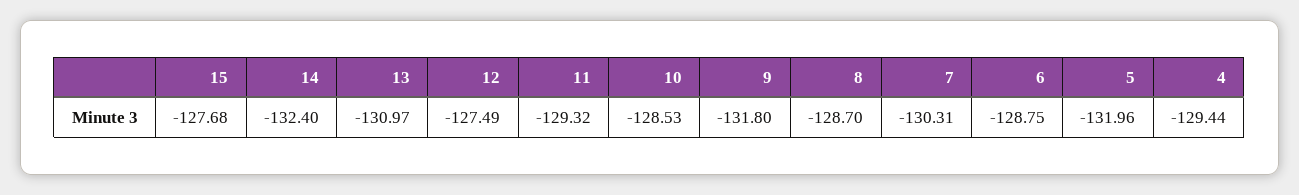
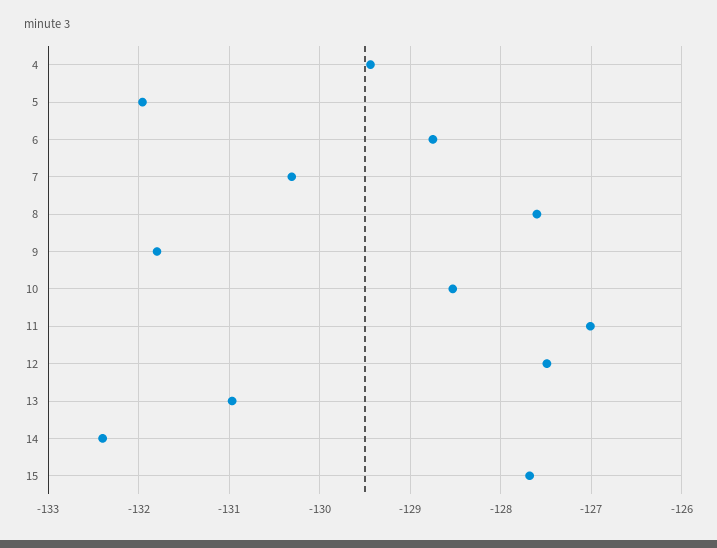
11: -129.32 -> -127
8: -128.7 -> -127.6

